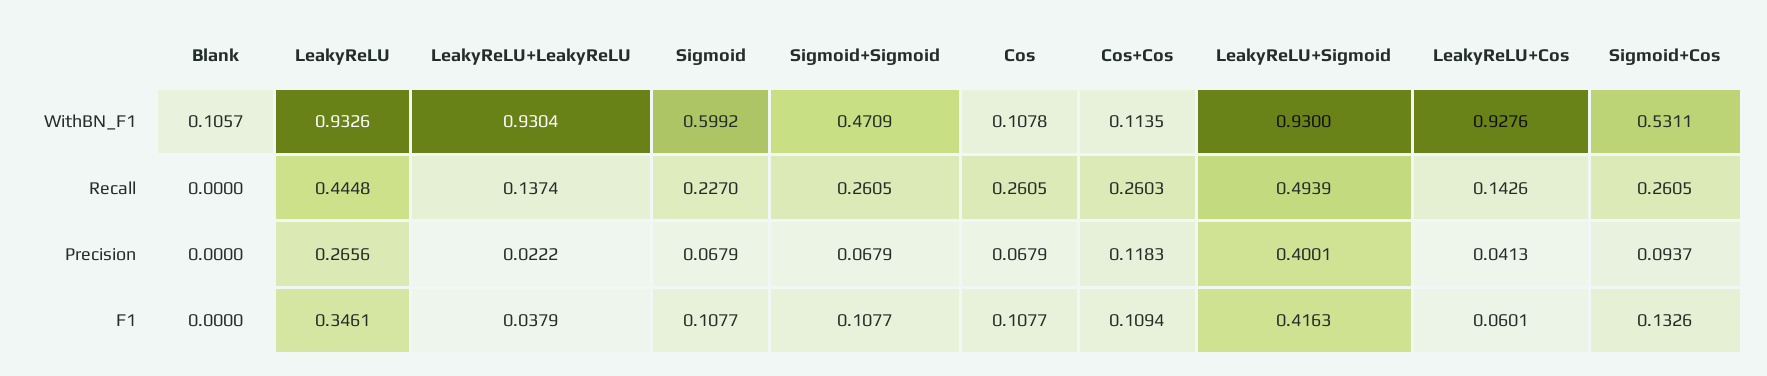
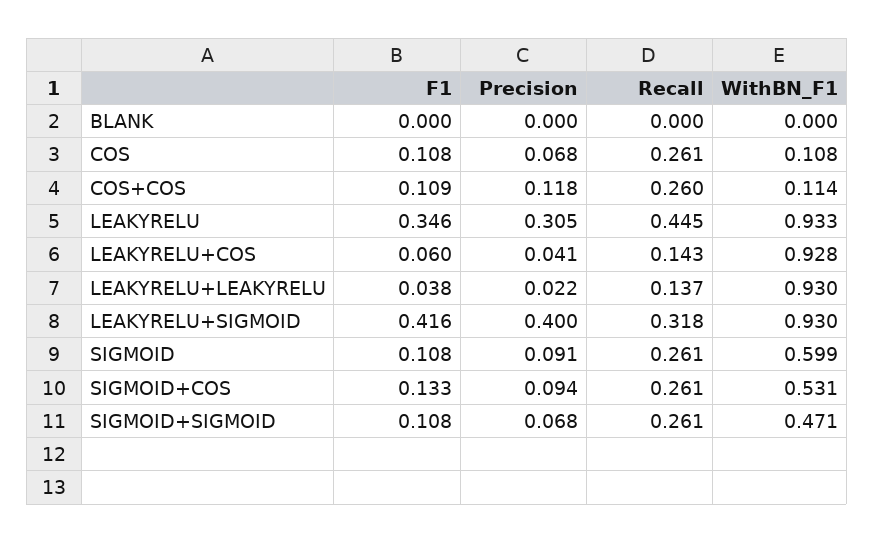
Blank, WithBN_F1: 0.1057 -> 0
Sigmoid, Recall: 0.227 -> 0.261
LeakyReLU+Sigmoid, Recall: 0.4939 -> 0.318
LeakyReLU, Precision: 0.2656 -> 0.305
Sigmoid, Precision: 0.0679 -> 0.091

